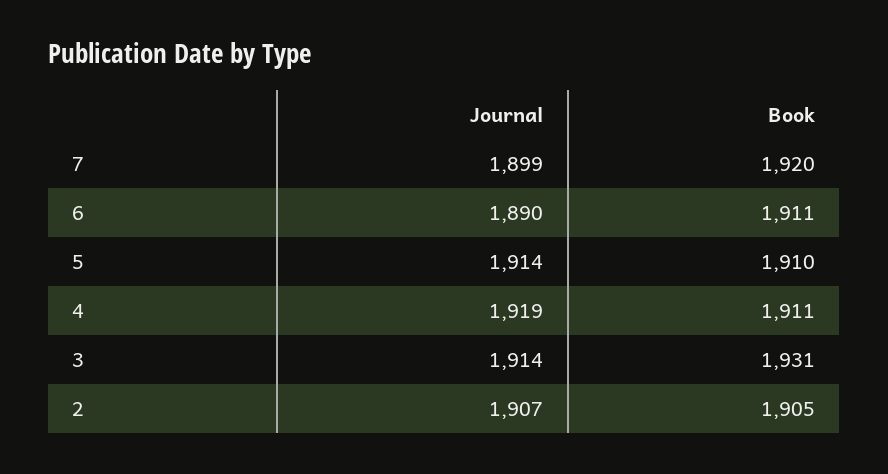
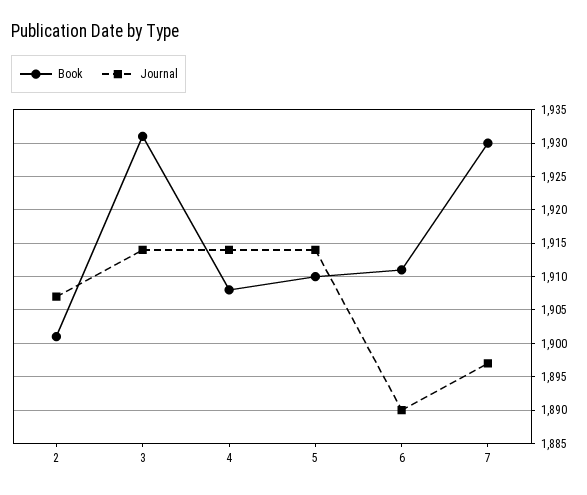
Journal, 7: 1899 -> 1897
Book, 7: 1920 -> 1930
Journal, 4: 1919 -> 1914
Book, 4: 1911 -> 1908
Book, 2: 1905 -> 1901

